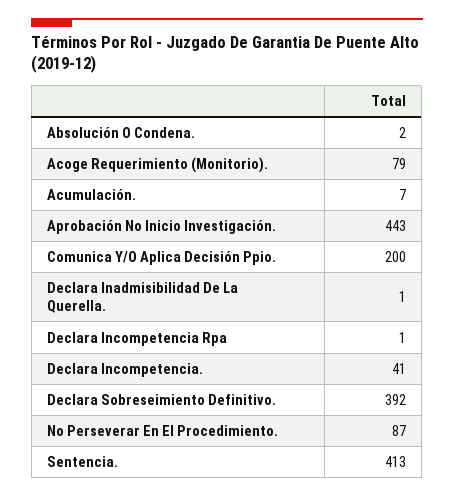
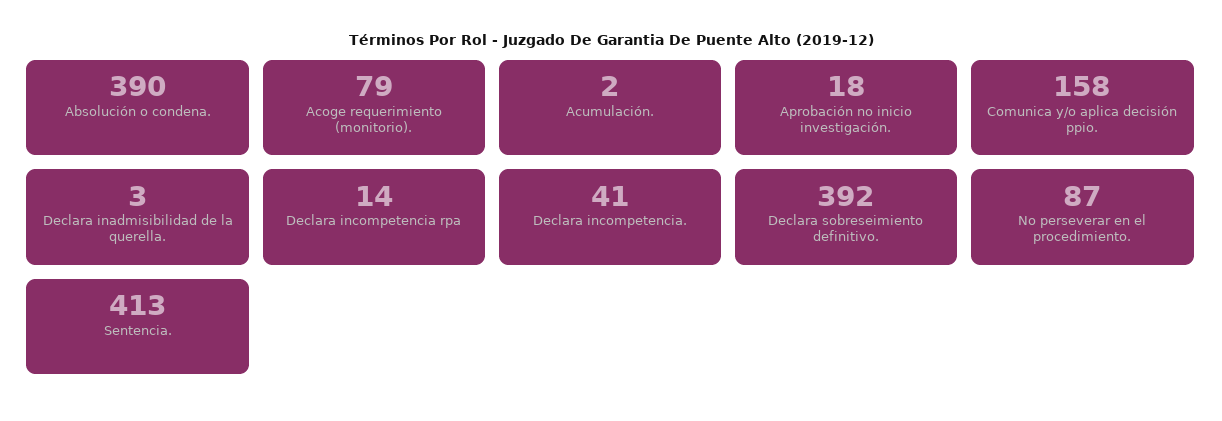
Absolución O Condena.: 2 -> 390
Acumulación.: 7 -> 2
Aprobación No Inicio Investigación.: 443 -> 18
Comunica Y/O Aplica Decisión Ppio.: 200 -> 158
Declara Inadmisibilidad De La Querella.: 1 -> 3
Declara Incompetencia Rpa: 1 -> 14

